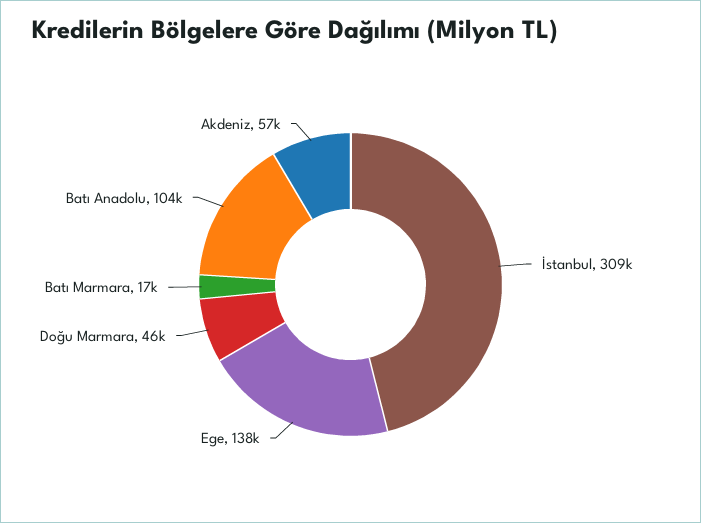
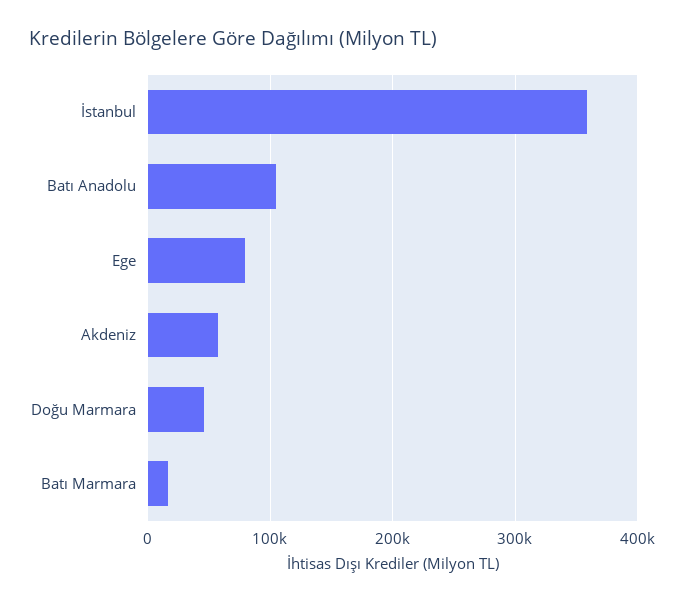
İstanbul: 309000 -> 360000
Ege: 138000 -> 80000

